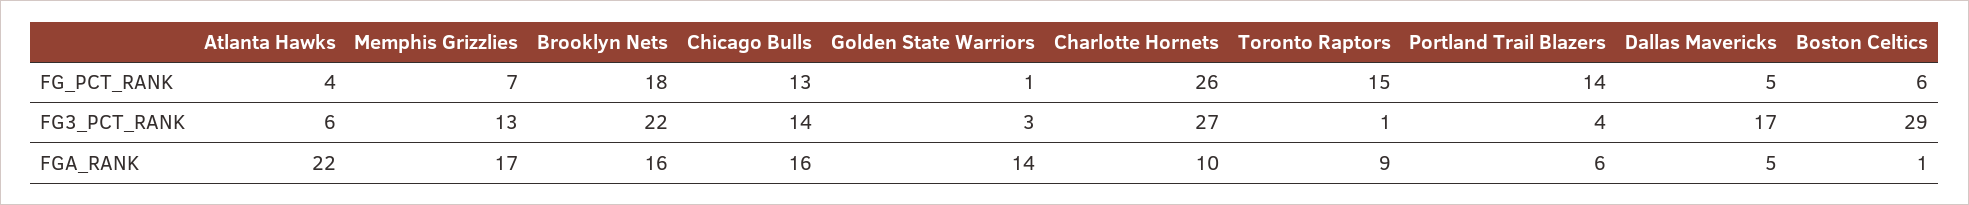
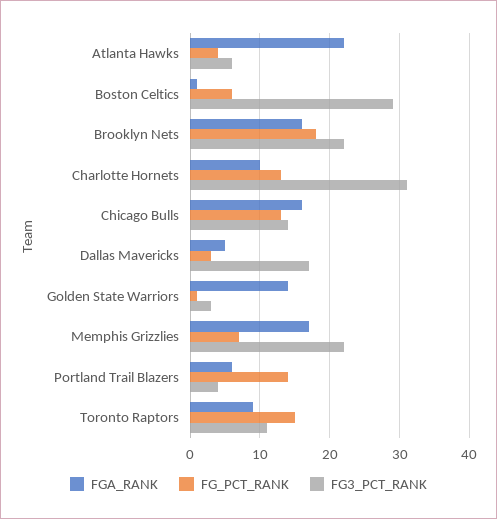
FG_PCT_RANK, Charlotte Hornets: 26 -> 13
FG_PCT_RANK, Dallas Mavericks: 5 -> 3
FG3_PCT_RANK, Memphis Grizzlies: 13 -> 22
FG3_PCT_RANK, Charlotte Hornets: 27 -> 31
FG3_PCT_RANK, Toronto Raptors: 1 -> 11

